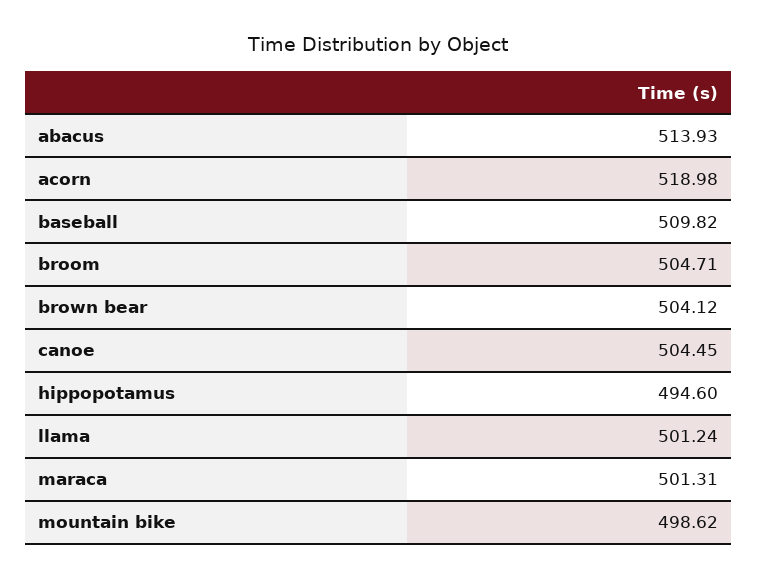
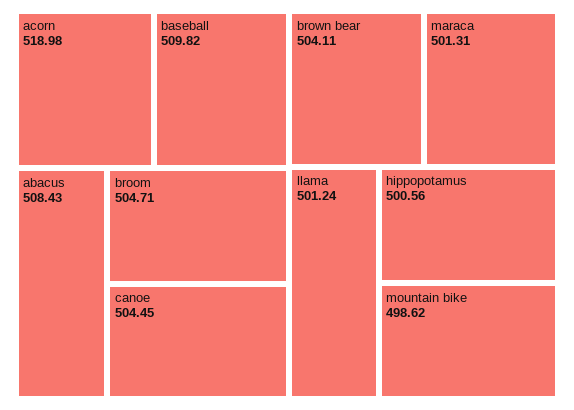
abacus: 513.93 -> 508.43
brown bear: 504.12 -> 504.11
hippopotamus: 494.6 -> 500.56

